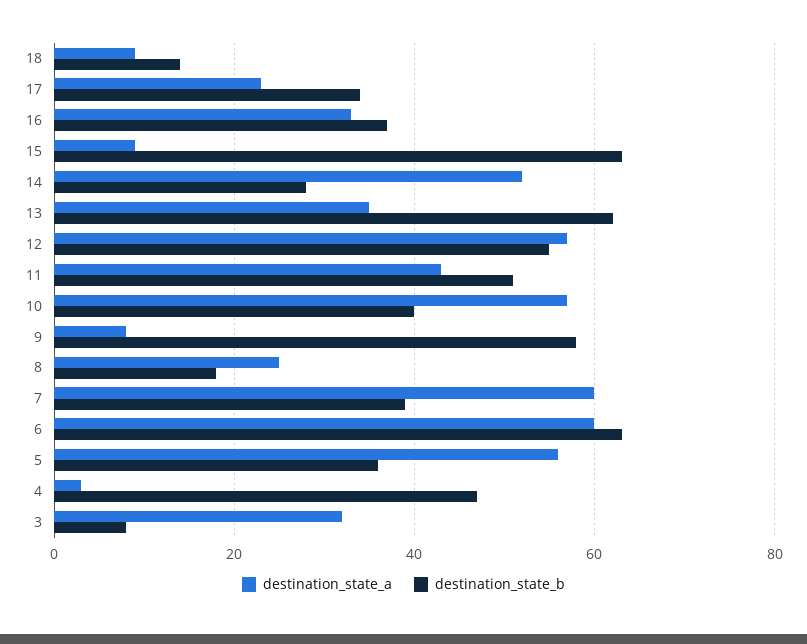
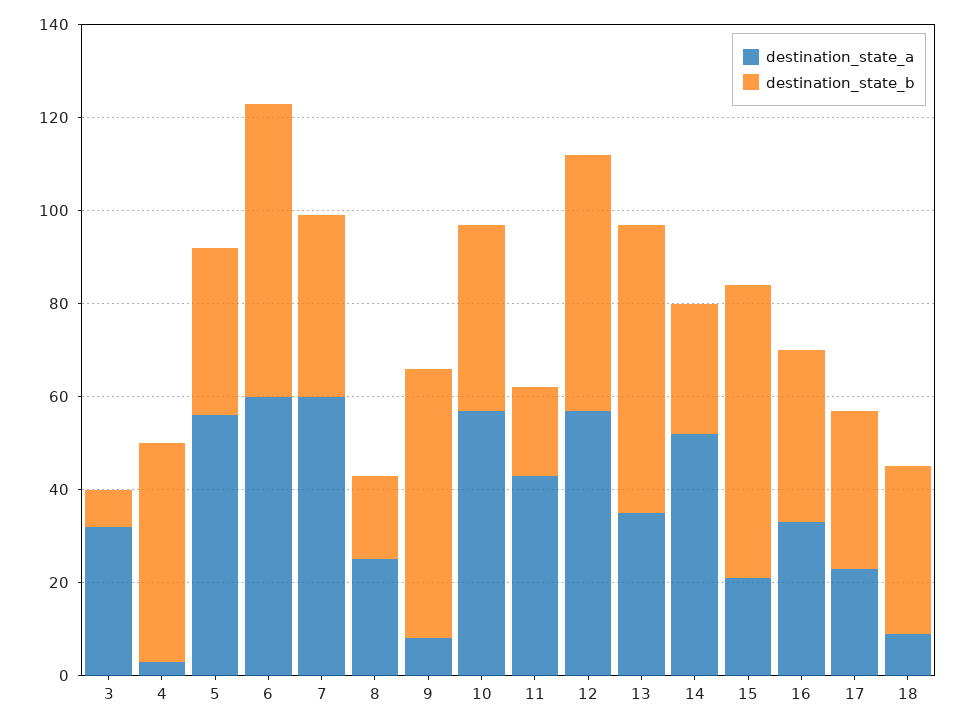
destination_state_b, 18: 15 -> 35
destination_state_a, 15: 10 -> 20
destination_state_b, 11: 50 -> 20

